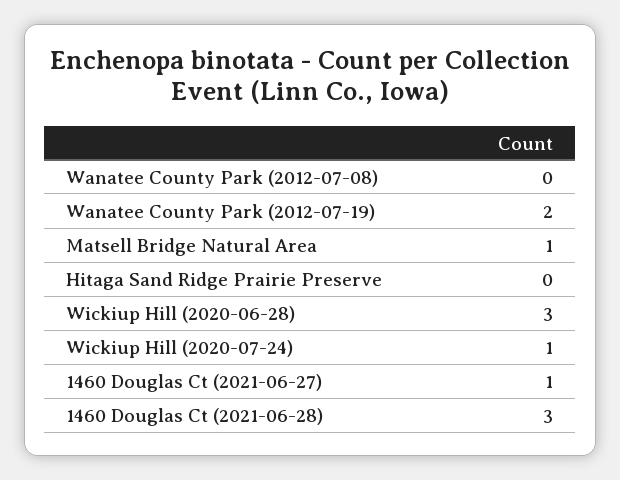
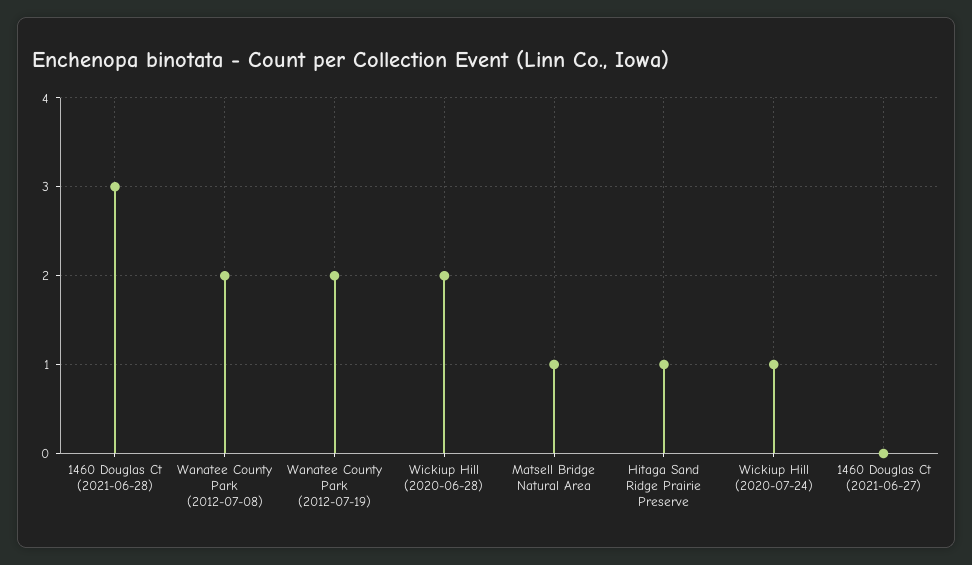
Wanatee County Park (2012-07-08): 0 -> 2
Hitaga Sand Ridge Prairie Preserve: 0 -> 1
Wickiup Hill (2020-06-28): 3 -> 2
1460 Douglas Ct (2021-06-27): 1 -> 0

